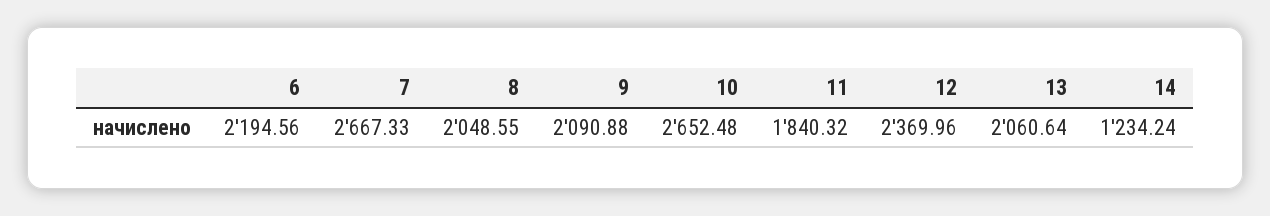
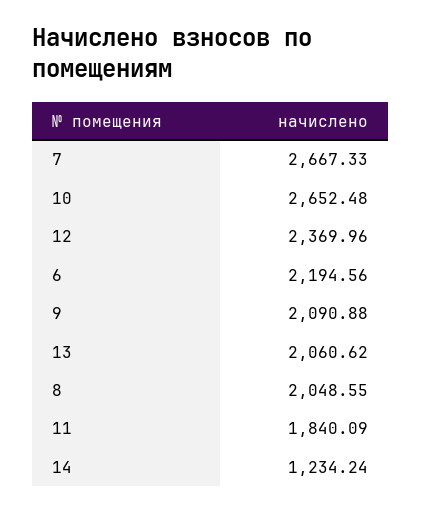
11: 1840.32 -> 1840.09
13: 2060.64 -> 2060.62

